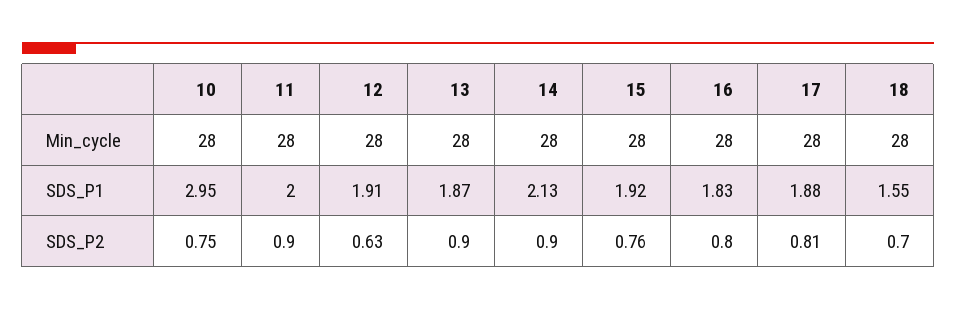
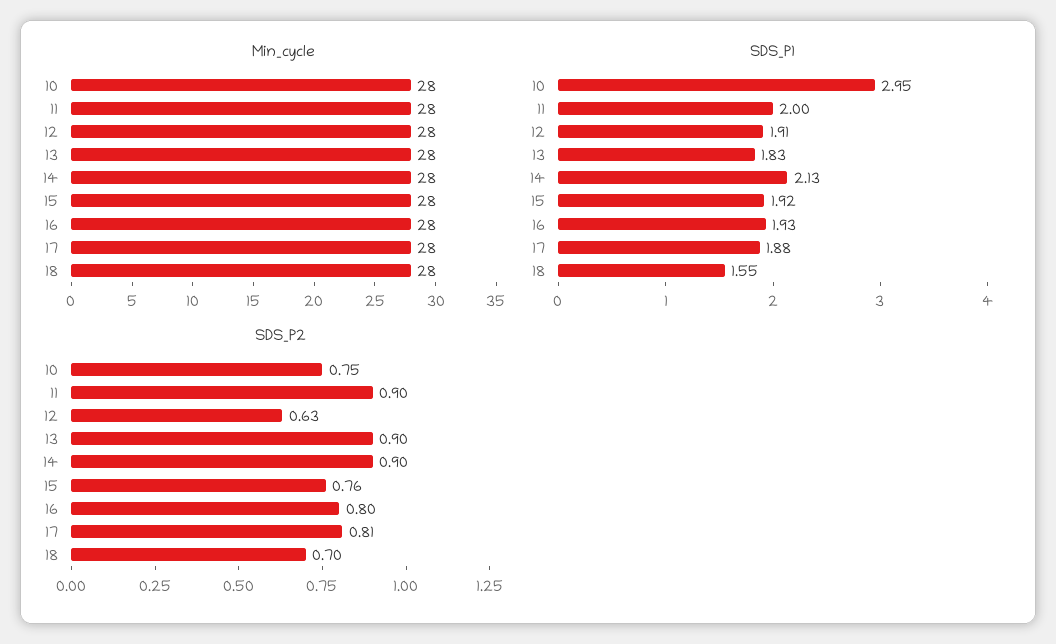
SDS_P1, 13: 1.87 -> 1.83
SDS_P1, 16: 1.83 -> 1.93

